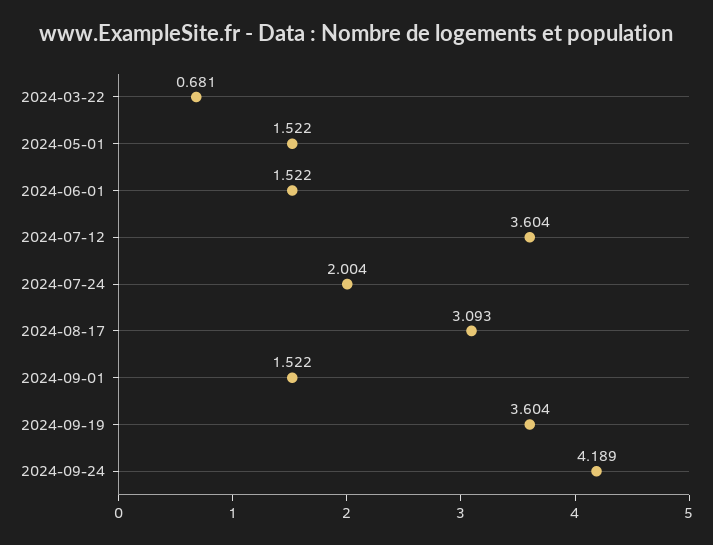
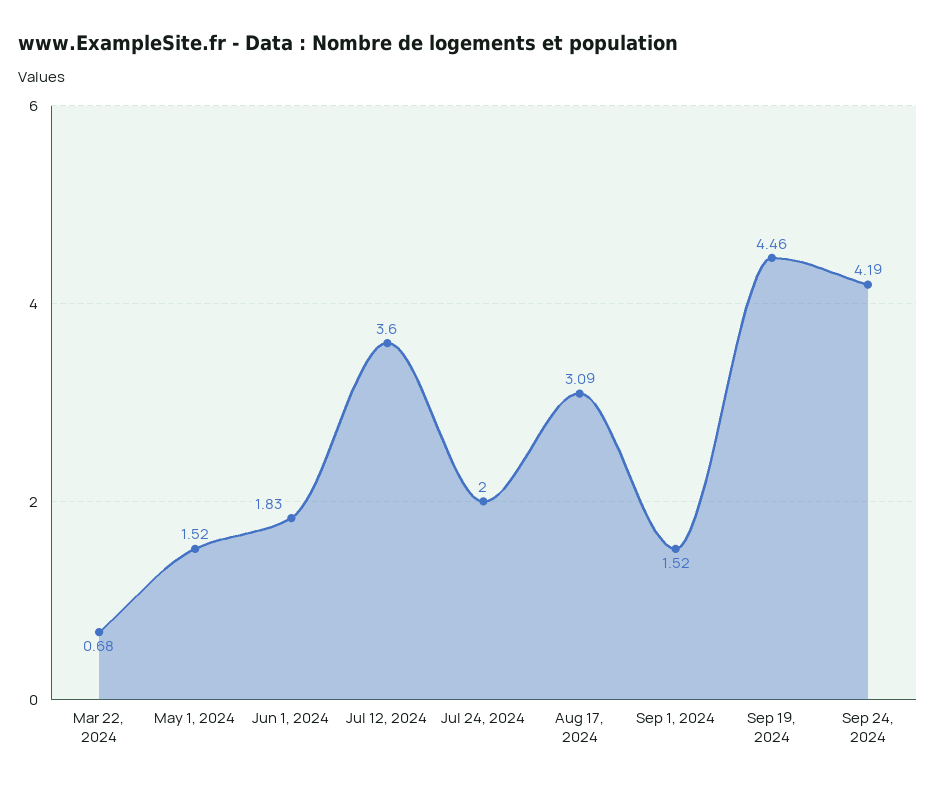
2024-06-01: 1.522 -> 1.83
2024-09-19: 3.604 -> 4.46

